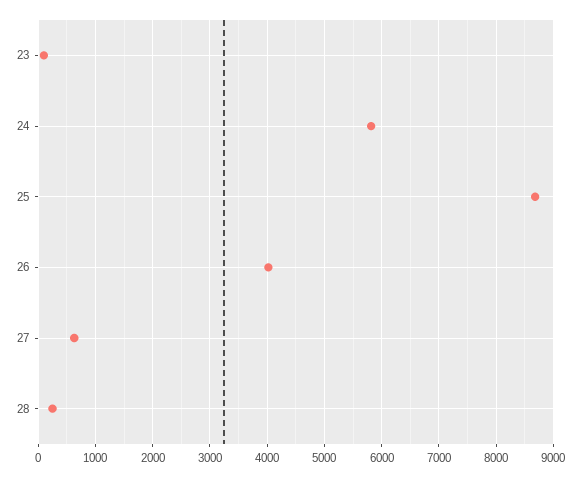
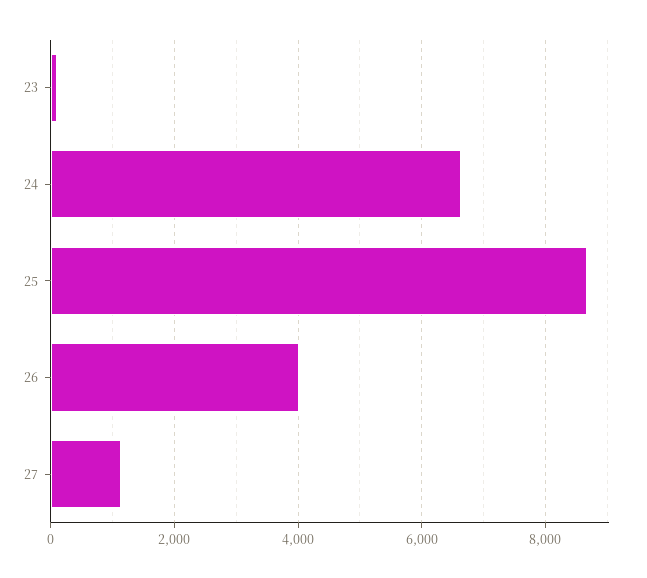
24: 5800 -> 6600
27: 600 -> 1200
28: 200 -> none

